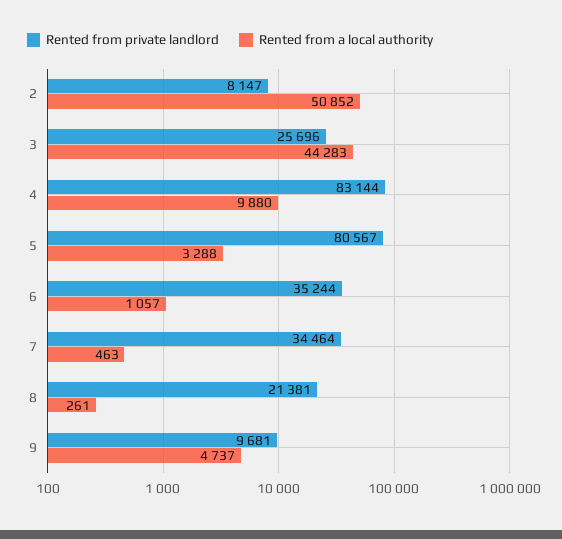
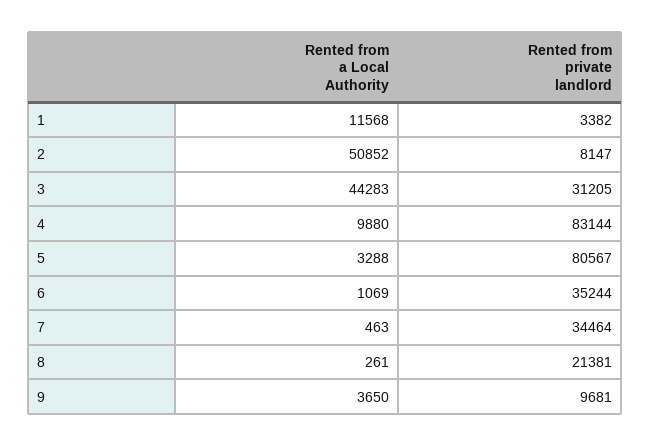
Rented from private landlord, 3: 25696 -> 31205
Rented from a local authority, 6: 1057 -> 1069
Rented from a local authority, 9: 4737 -> 3650
Rented from a local authority, 1: none -> 11568
Rented from private landlord, 1: none -> 3382

